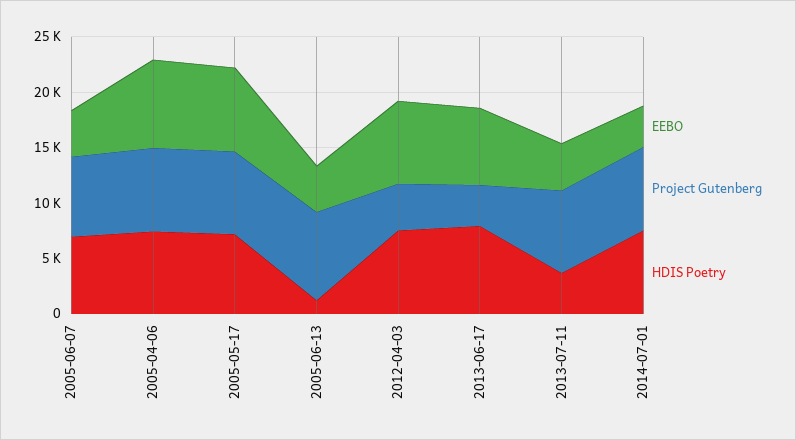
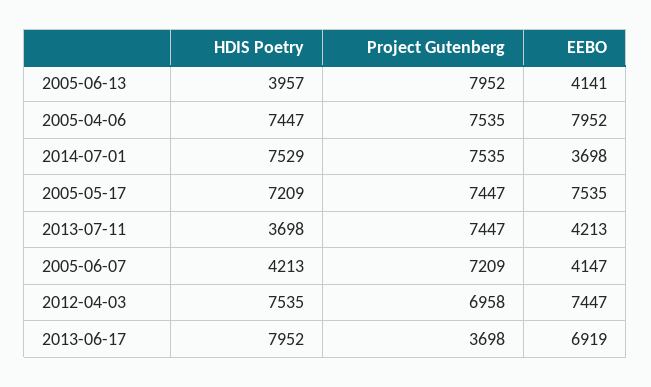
HDIS Poetry, 2005-06-07: 7000 -> 4213
HDIS Poetry, 2005-06-13: 1000 -> 3957
Project Gutenberg, 2012-04-03: 4000 -> 6958

